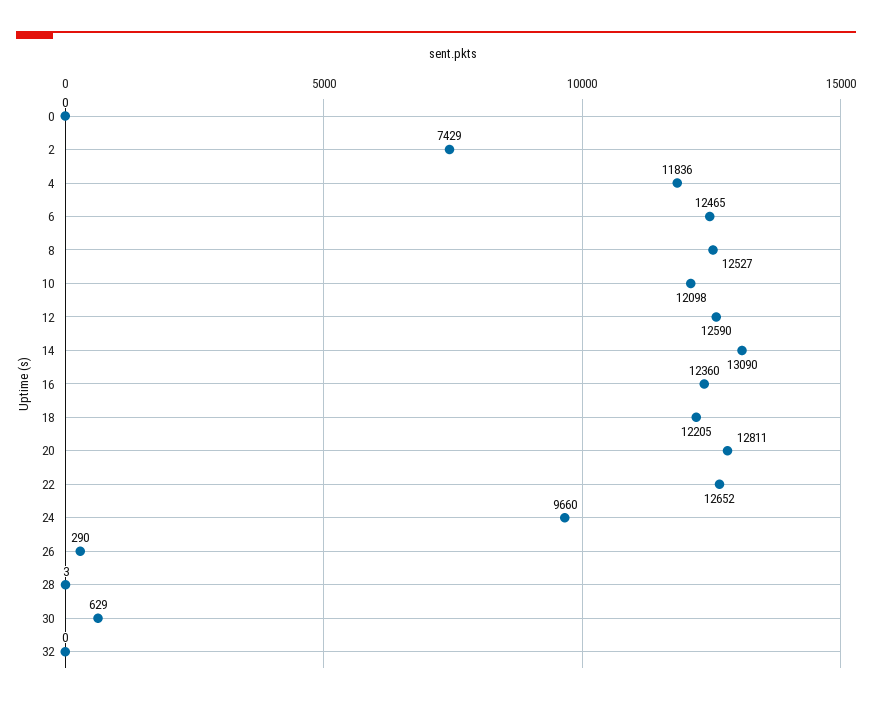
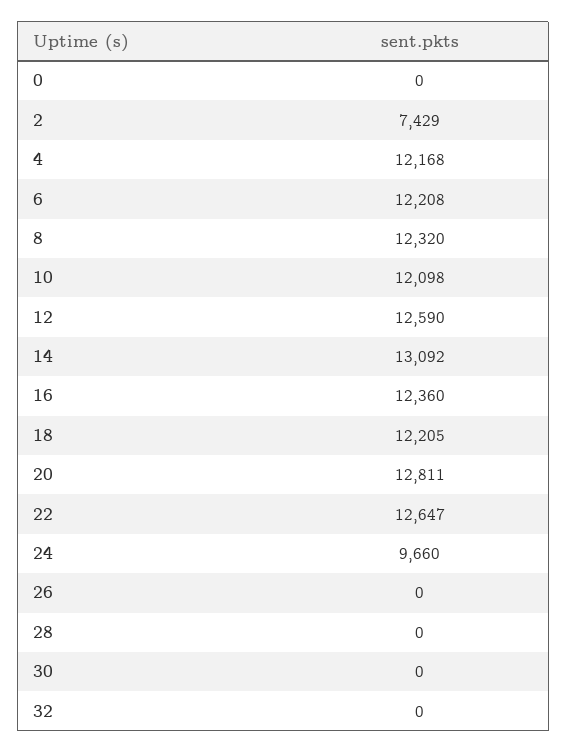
4: 11836 -> 12168
6: 12465 -> 12208
8: 12527 -> 12320
14: 13090 -> 13092
22: 12652 -> 12647
26: 290 -> 0
28: 3 -> 0
30: 629 -> 0

